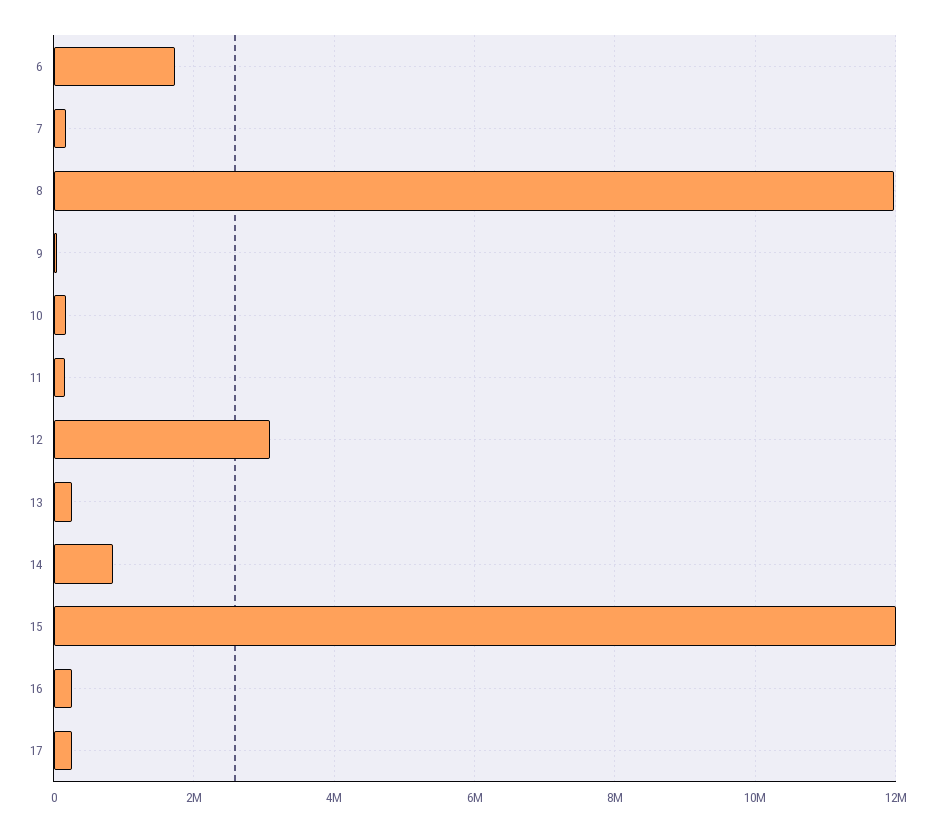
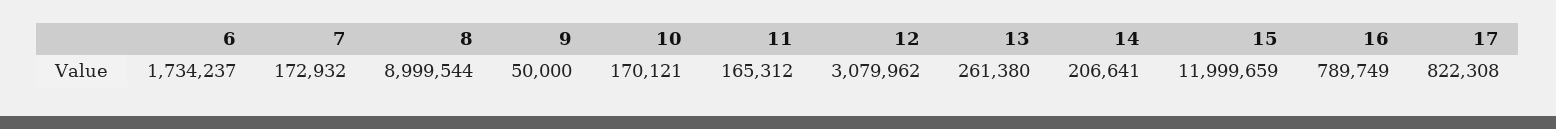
8: 12000000 -> 8999544
14: 800000 -> 206641
16: 200000 -> 789749
17: 200000 -> 822308

